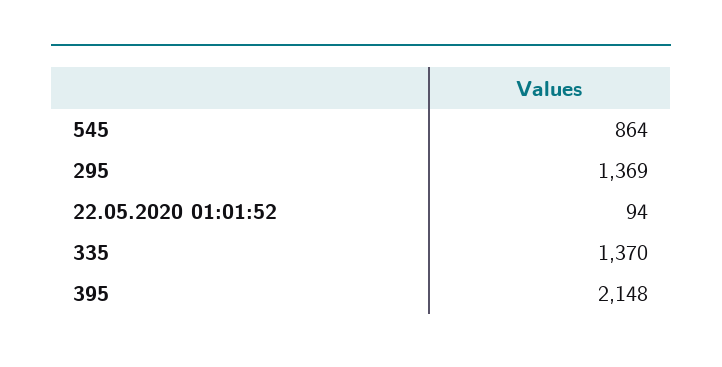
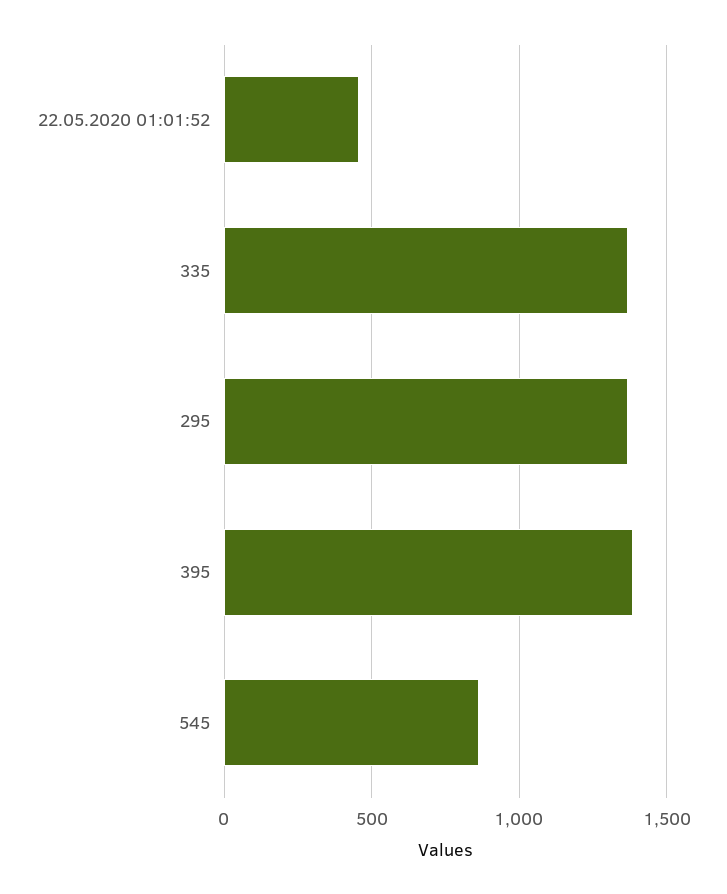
22.05.2020 01:01:52: 94 -> 450
395: 2148 -> 1400

